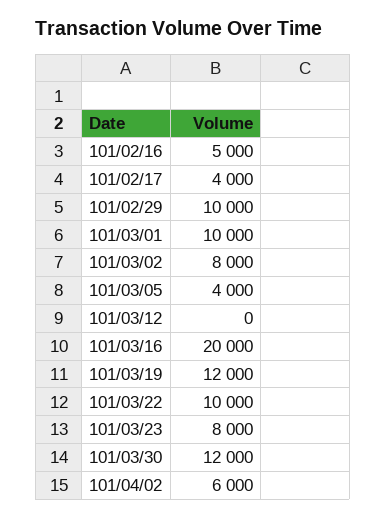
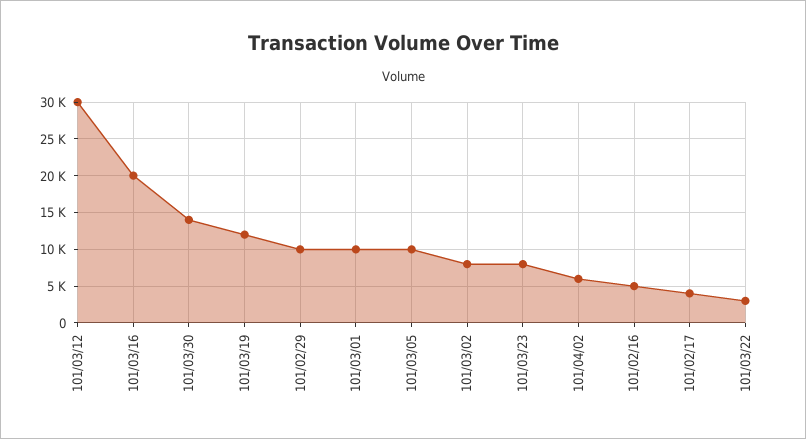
101/03/05: 4000 -> 10000
101/03/12: 0 -> 30000
101/03/22: 10000 -> 3000
101/03/30: 12000 -> 14000

